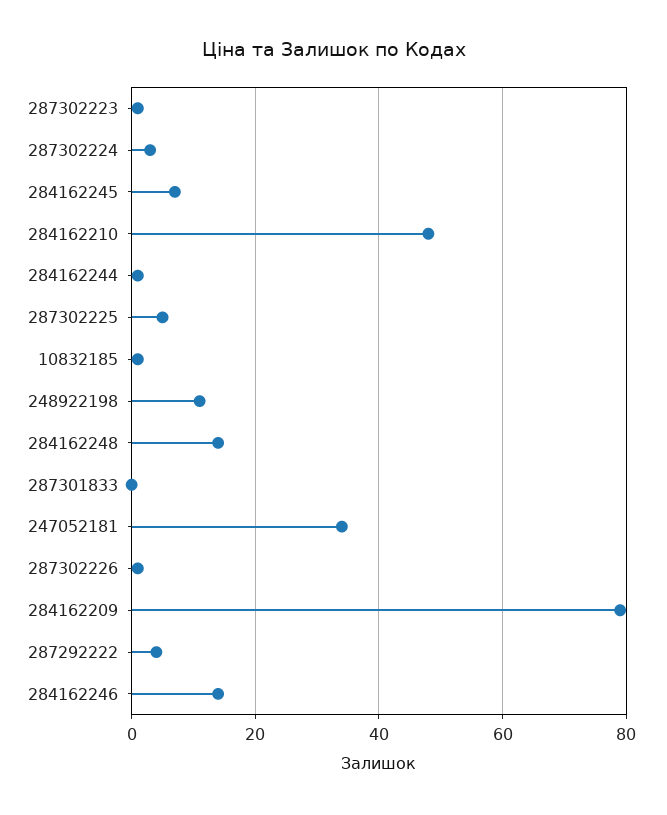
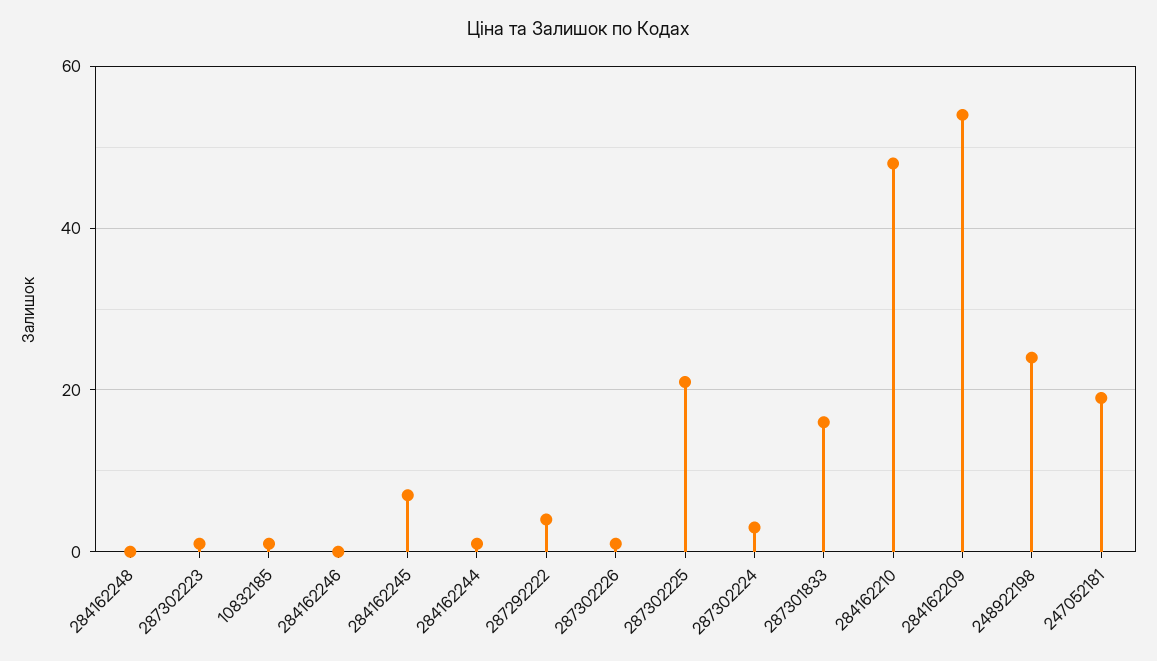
287302225: 5 -> 20
248922198: 10 -> 25
284162248: 15 -> 0
287301833: 0 -> 15
247052181: 35 -> 20
284162209: 80 -> 55
284162246: 15 -> 0

